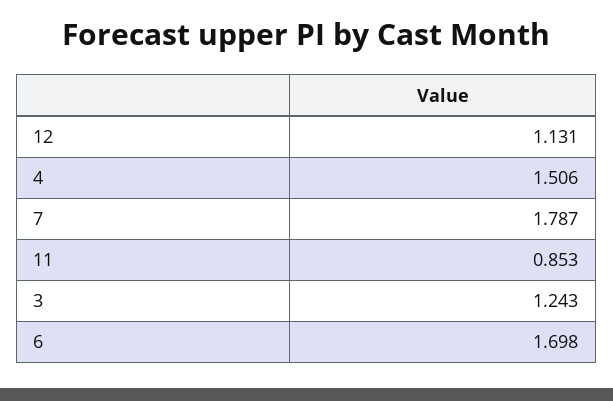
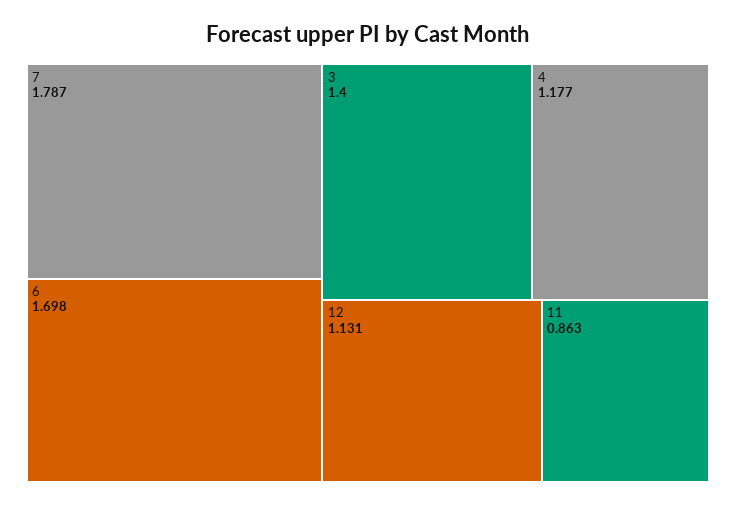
4: 1.506 -> 1.177
11: 0.853 -> 0.863
3: 1.243 -> 1.4

